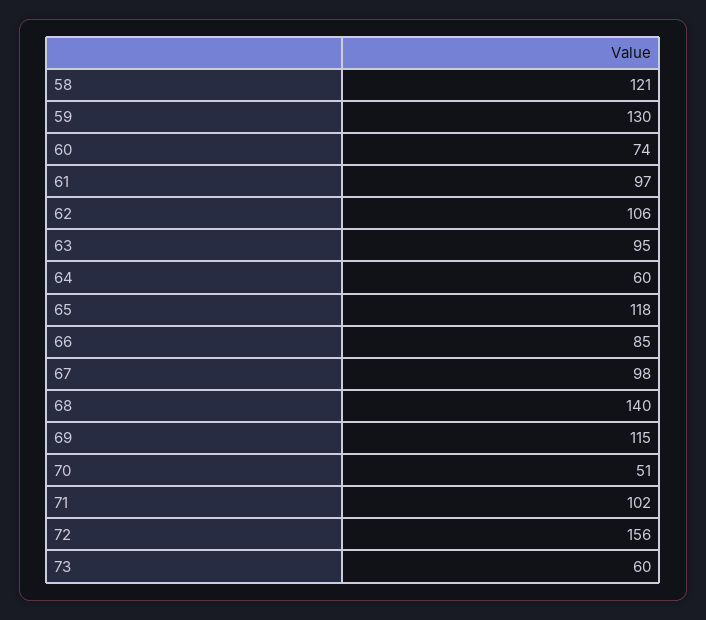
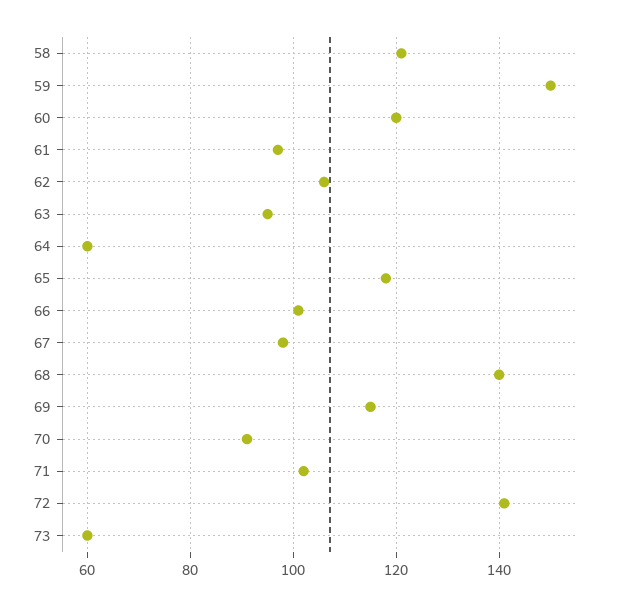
59: 130 -> 150
60: 74 -> 120
66: 85 -> 100
70: 51 -> 90
72: 156 -> 140

